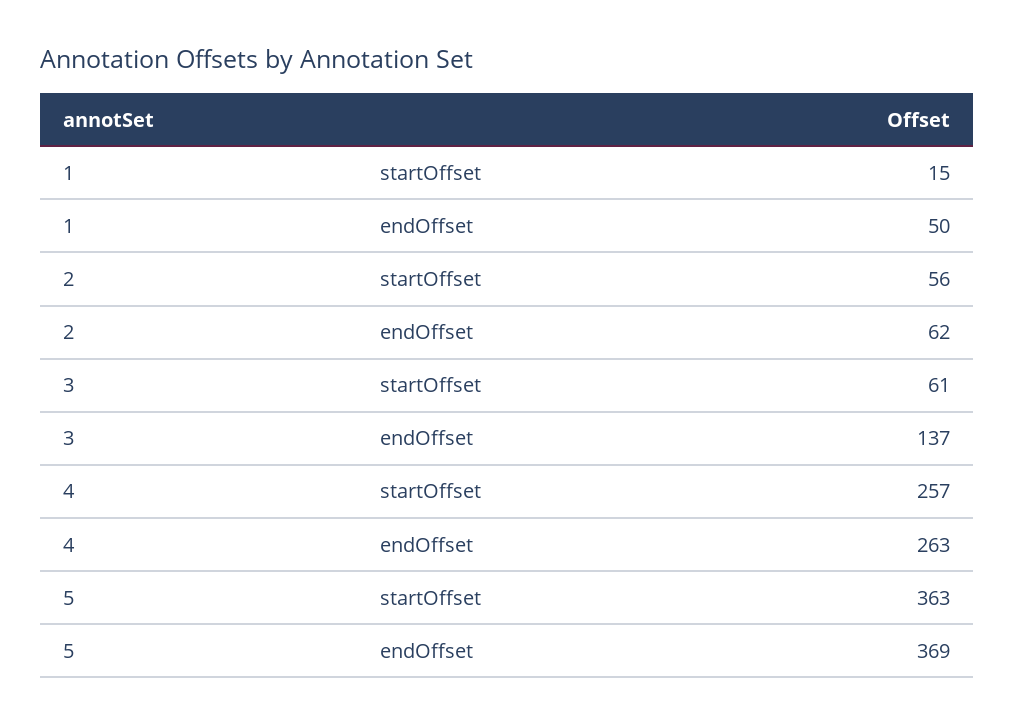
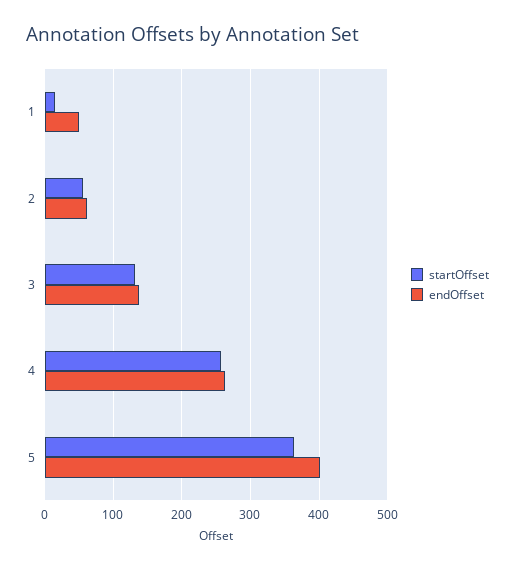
startOffset, 3: 61 -> 130
endOffset, 5: 369 -> 400

